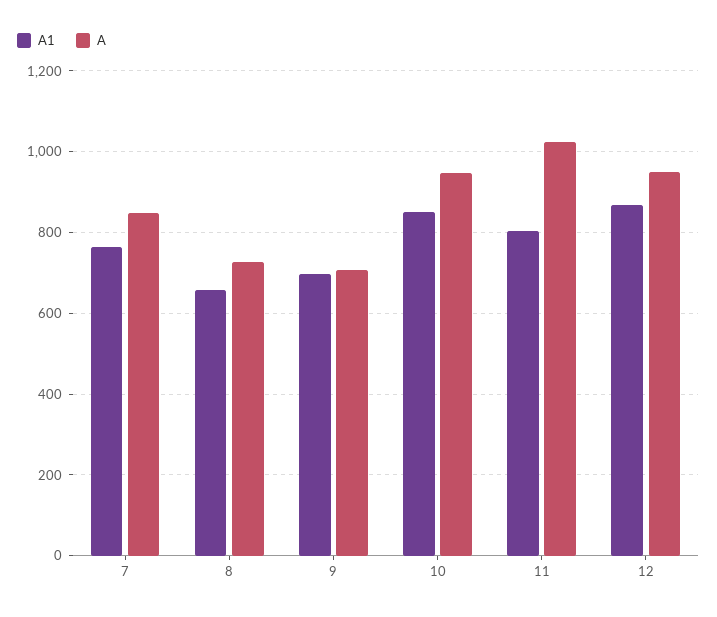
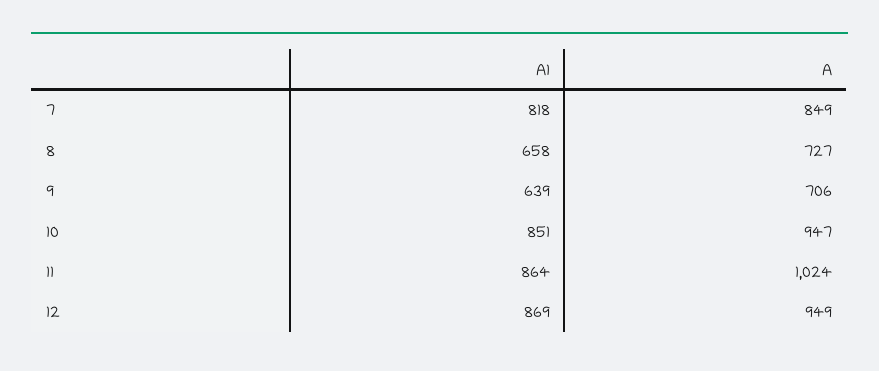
A1, 7: 760 -> 818
A1, 9: 700 -> 639
A1, 11: 800 -> 864

